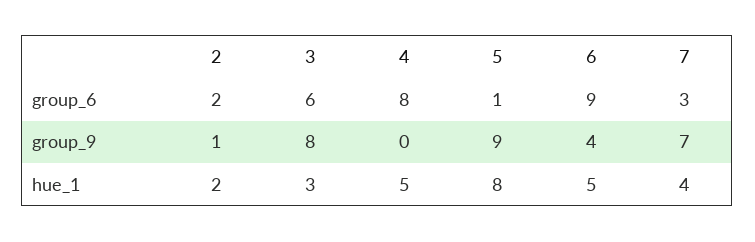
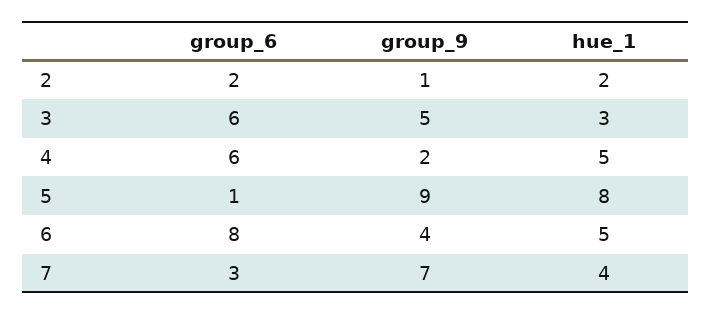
4, group_6: 8 -> 6
6, group_6: 9 -> 8
3, group_9: 8 -> 5
4, group_9: 0 -> 2

